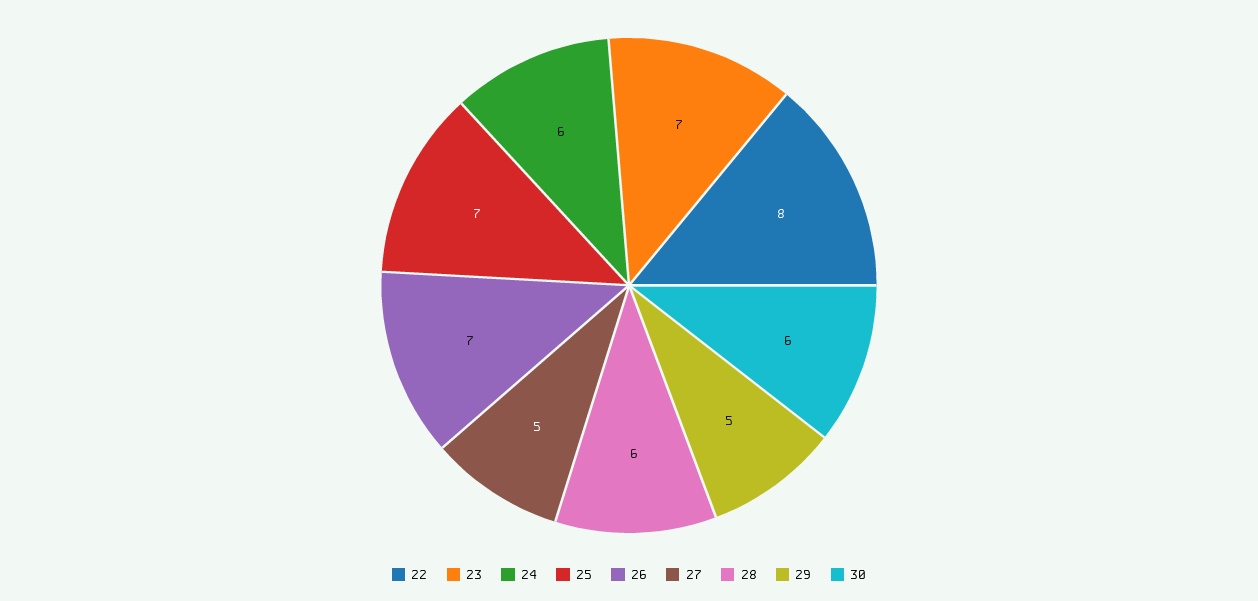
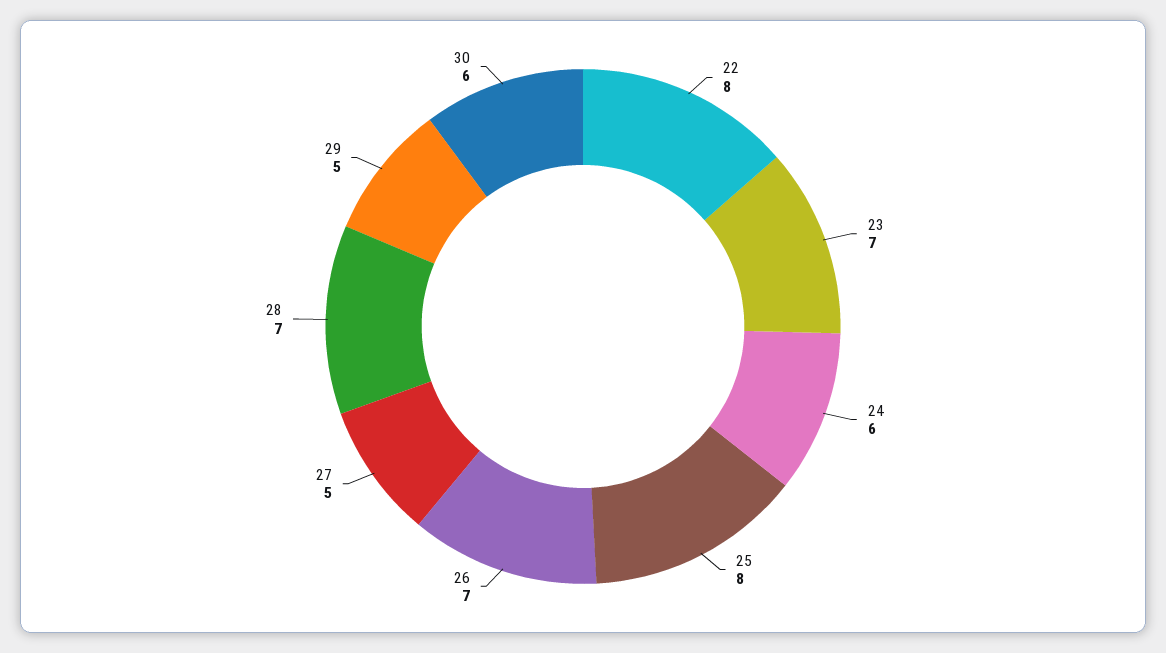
25: 7 -> 8
28: 6 -> 7

